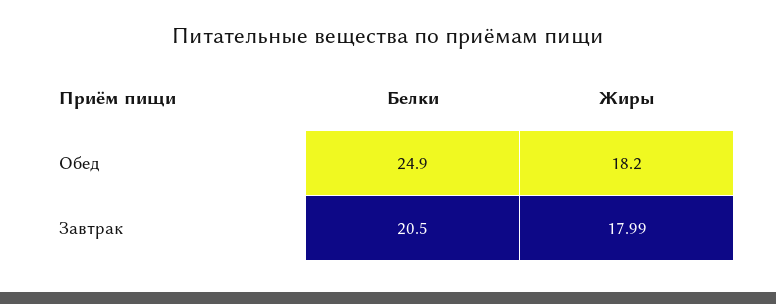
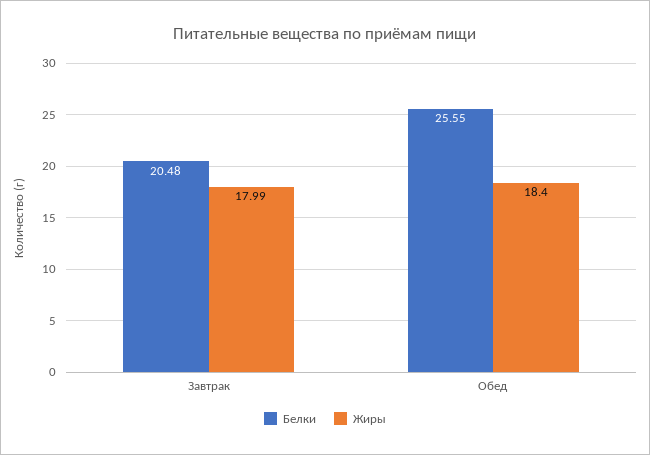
Белки, Обед: 24.9 -> 25.55
Жиры, Обед: 18.2 -> 18.4

